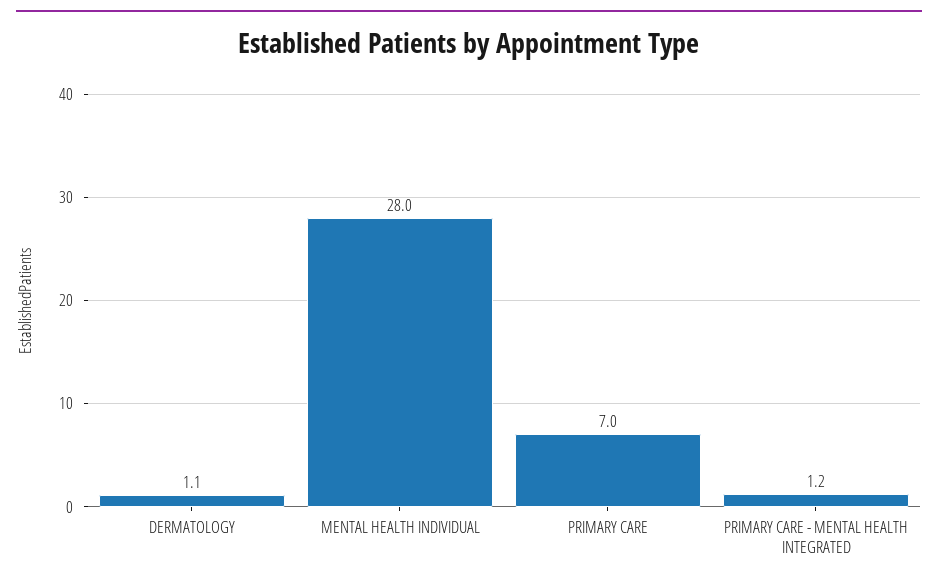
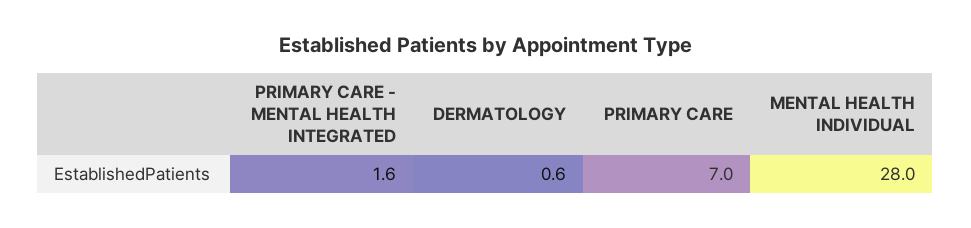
DERMATOLOGY: 1.1 -> 0.6
PRIMARY CARE - MENTAL HEALTH INTEGRATED: 1.2 -> 1.6

